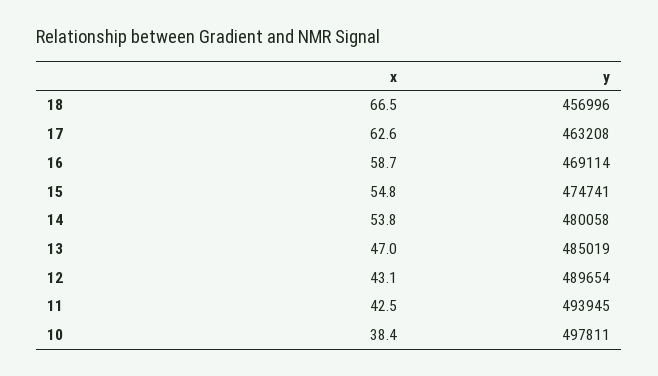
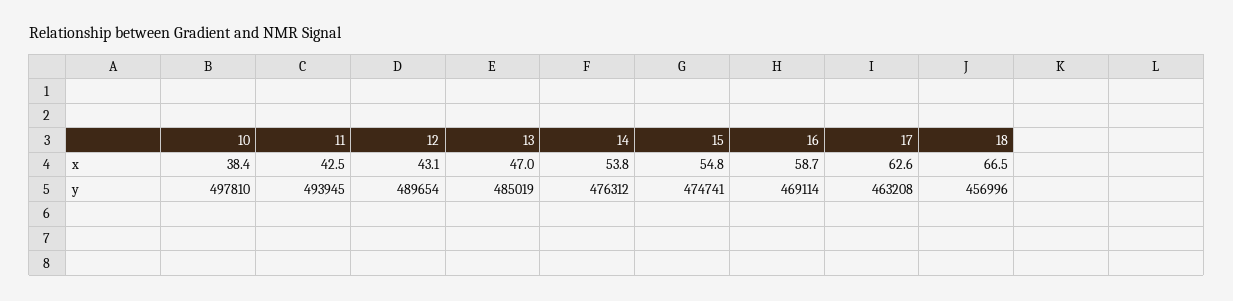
y, 14: 480058 -> 476312
y, 10: 497811 -> 497810

